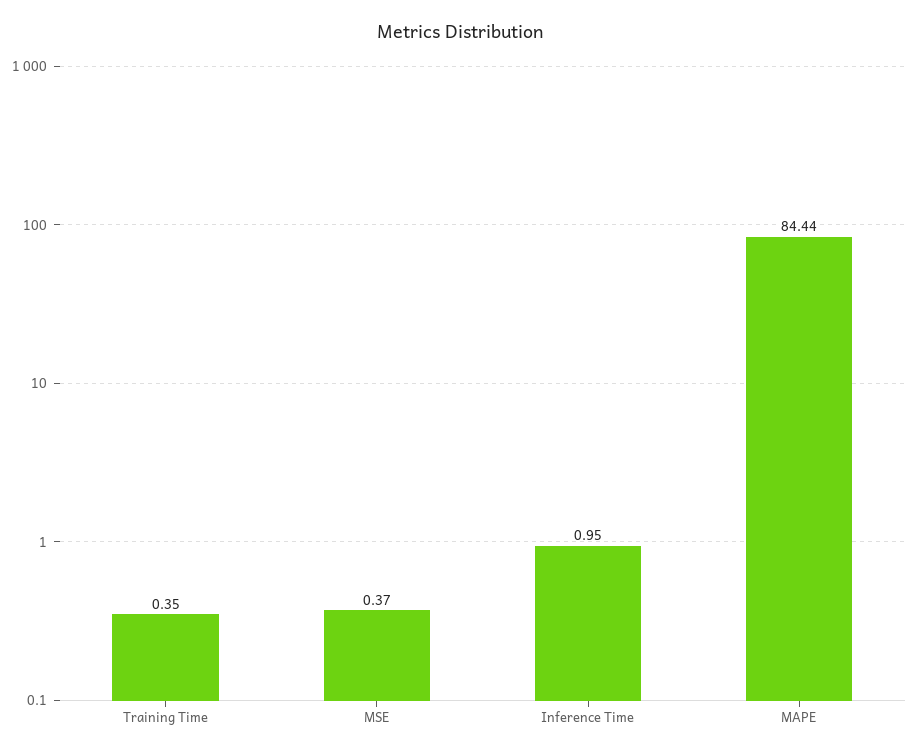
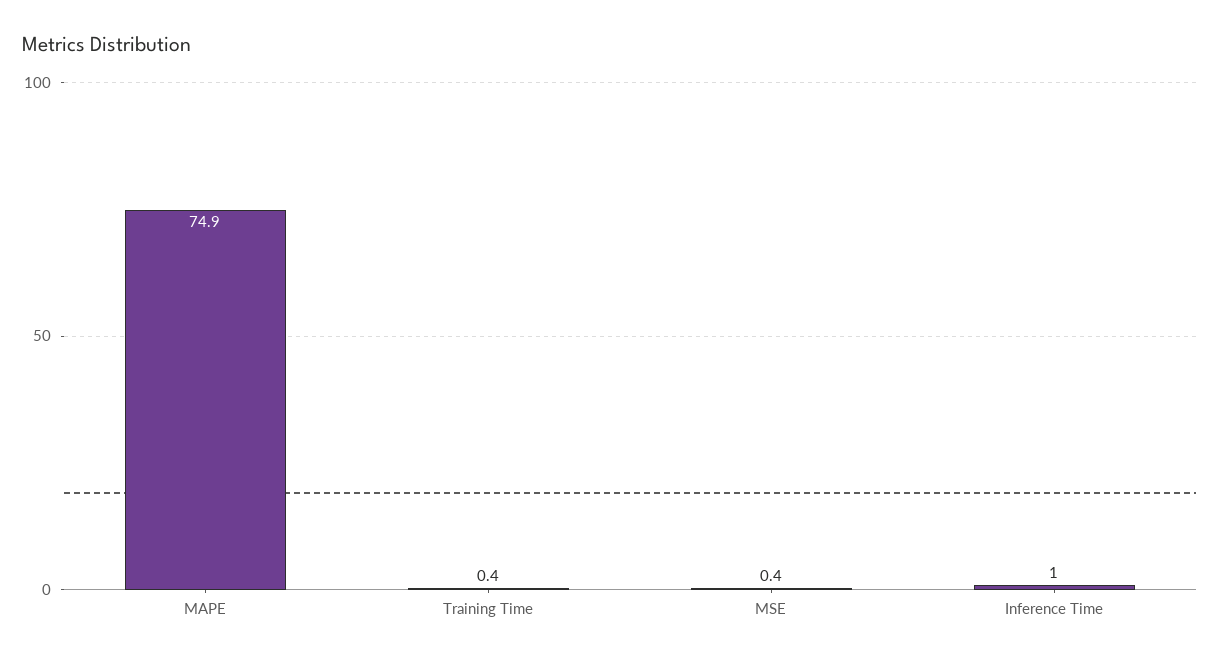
MAPE: 84.44 -> 74.9

